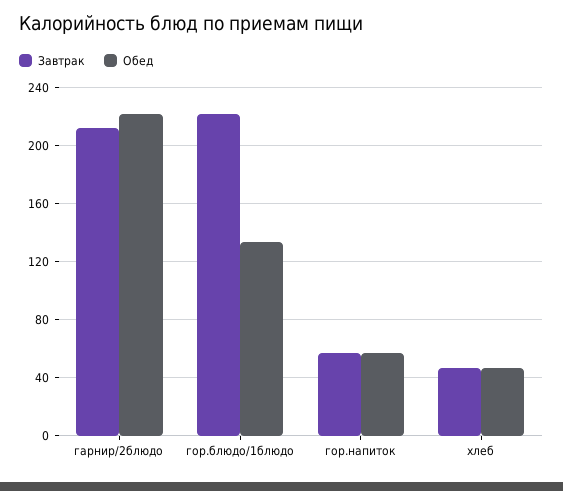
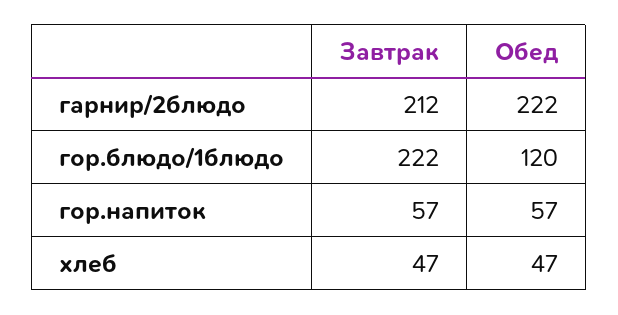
Обед, гор.блюдо/1блюдо: 135 -> 120

